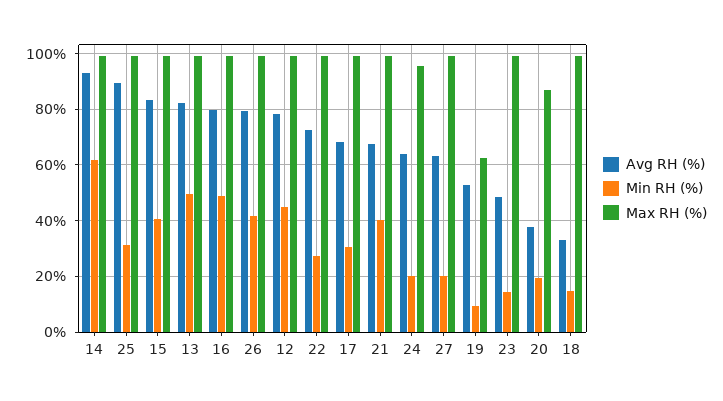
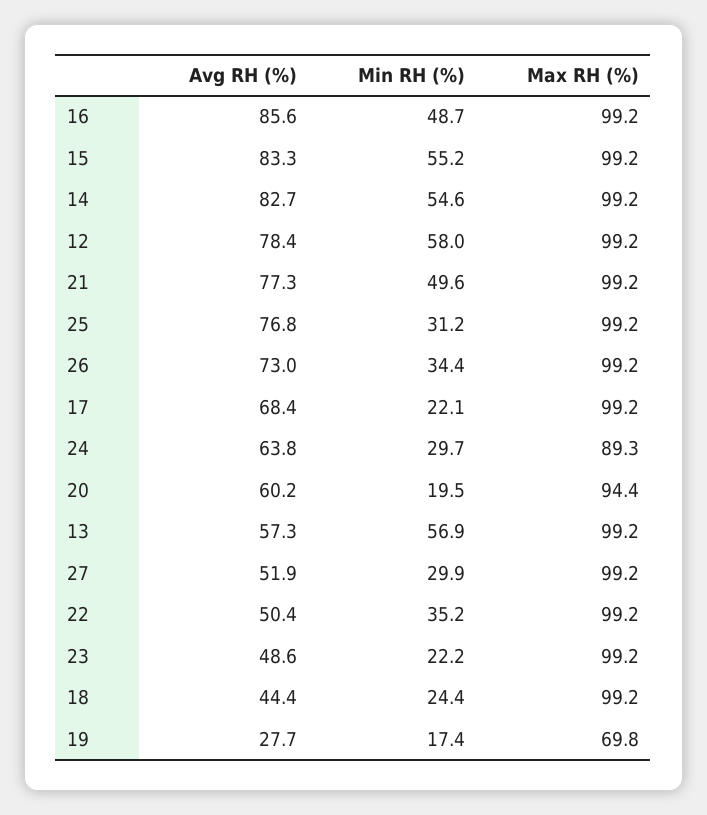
Avg RH (%), 14: 92.5 -> 82.7
Min RH (%), 14: 62.5 -> 54.6
Avg RH (%), 25: 90 -> 76.8
Min RH (%), 15: 40 -> 55.2
Avg RH (%), 13: 82.5 -> 57.3
Min RH (%), 13: 50 -> 56.9
Avg RH (%), 16: 80 -> 85.6
Avg RH (%), 26: 80 -> 73
Min RH (%), 26: 42.5 -> 34.4
Min RH (%), 12: 45 -> 58
Avg RH (%), 22: 72.5 -> 50.4
Min RH (%), 22: 27.5 -> 35.2
Min RH (%), 17: 30 -> 22.1
Avg RH (%), 21: 67.5 -> 77.3
Min RH (%), 21: 40 -> 49.6
Min RH (%), 24: 20 -> 29.7
Max RH (%), 24: 95 -> 89.3
Avg RH (%), 27: 62.5 -> 51.9
Min RH (%), 27: 20 -> 29.9
Avg RH (%), 19: 52.5 -> 27.7
Min RH (%), 19: 10 -> 17.4
Max RH (%), 19: 62.5 -> 69.8
Min RH (%), 23: 15 -> 22.2
Avg RH (%), 20: 37.5 -> 60.2
Max RH (%), 20: 87.5 -> 94.4
Avg RH (%), 18: 32.5 -> 44.4
Min RH (%), 18: 15 -> 24.4

